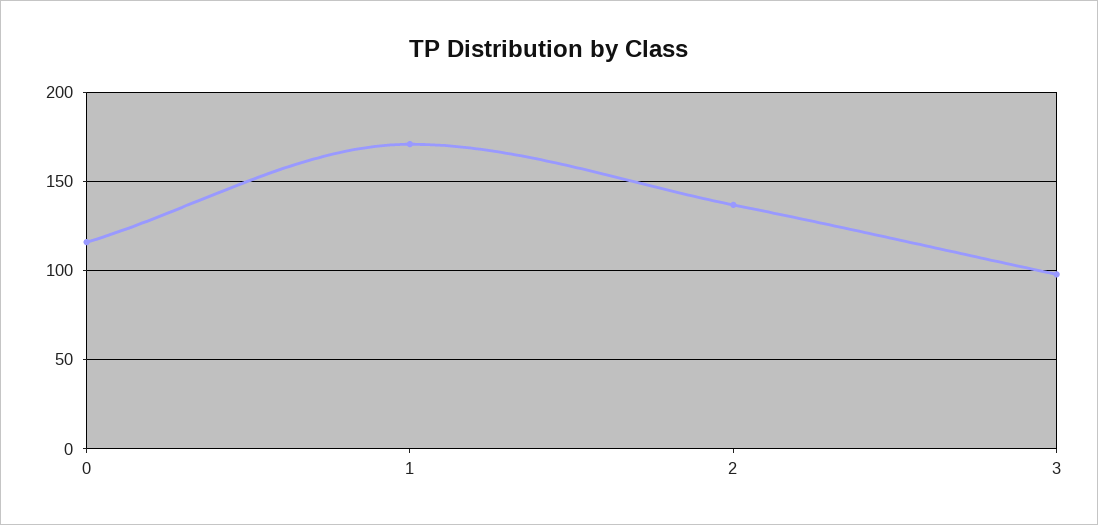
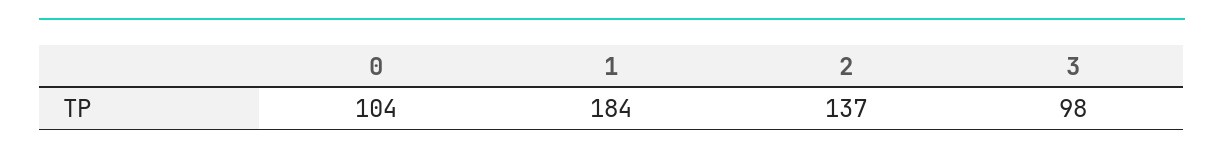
0: 115 -> 104
1: 170 -> 184

